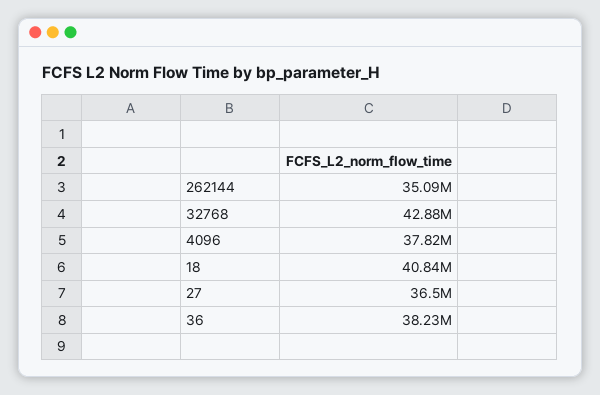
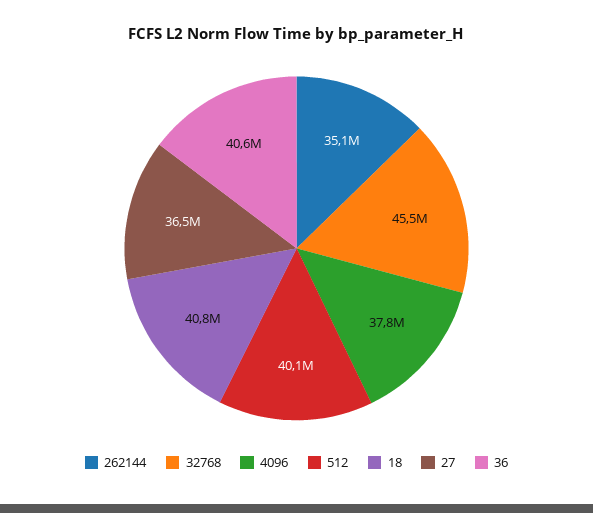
32768: 42880000 -> 45500000
36: 38230000 -> 40600000
512: none -> 40100000

